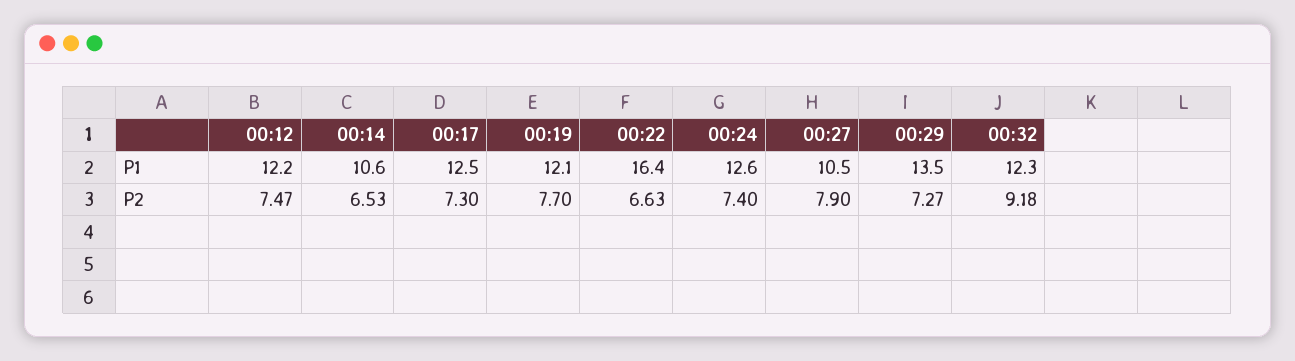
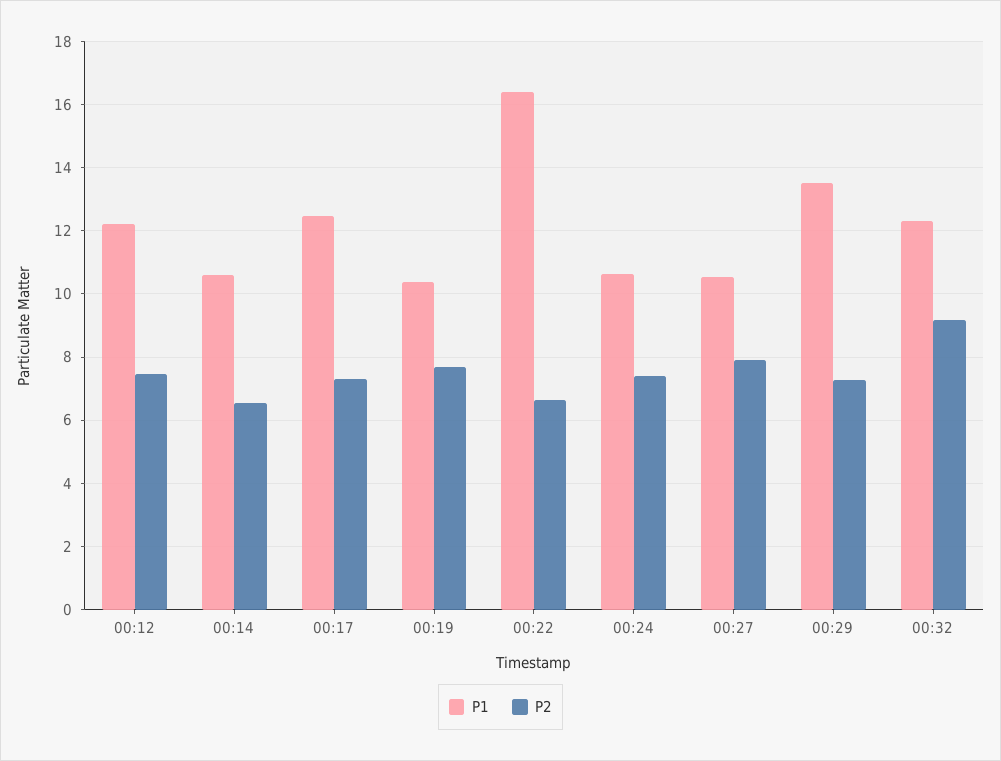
P1, 00:19: 12.1 -> 10.4
P1, 00:24: 12.6 -> 10.6

